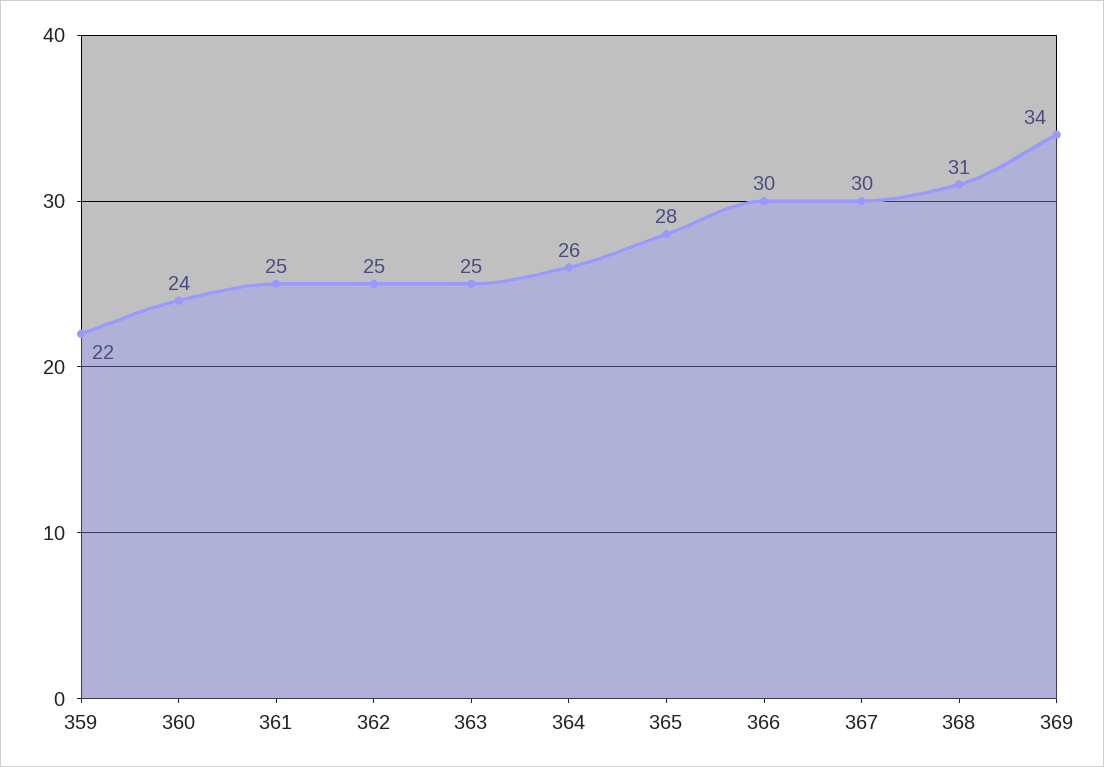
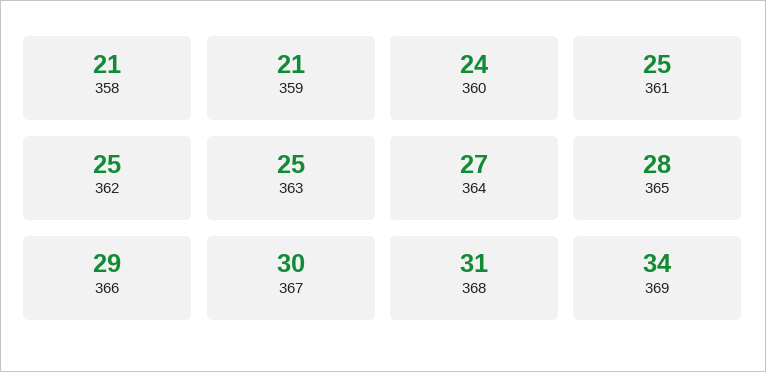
359: 22 -> 21
364: 26 -> 27
366: 30 -> 29
358: none -> 21

